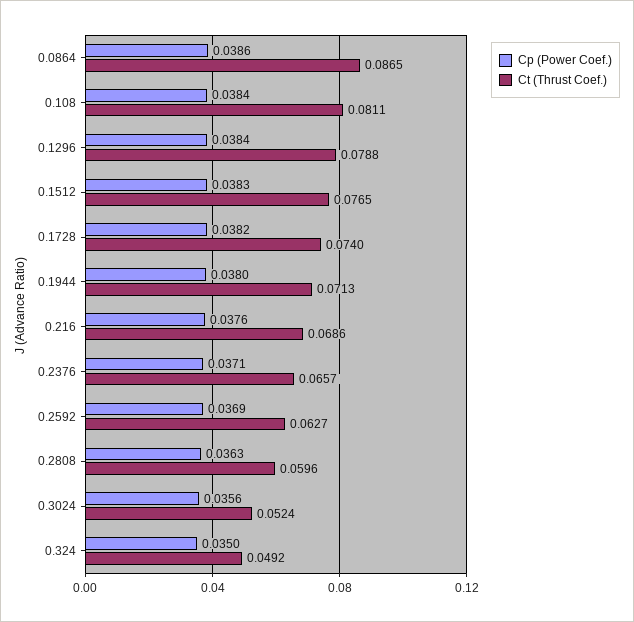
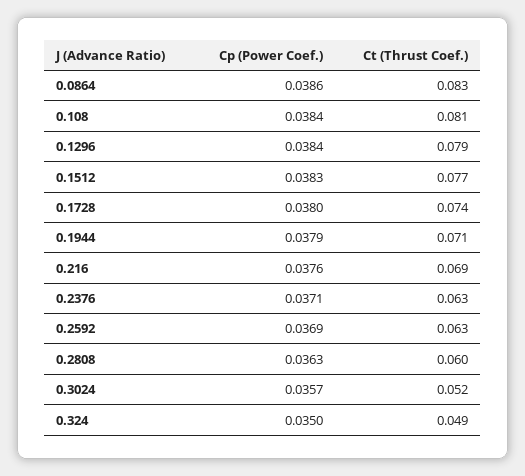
Ct (Thrust Coef.), 0.0864: 0.0865 -> 0.083
Cp (Power Coef.), 0.1728: 0.0382 -> 0.038
Cp (Power Coef.), 0.1944: 0.038 -> 0.0379
Ct (Thrust Coef.), 0.2376: 0.0657 -> 0.063
Cp (Power Coef.), 0.3024: 0.0356 -> 0.0357

